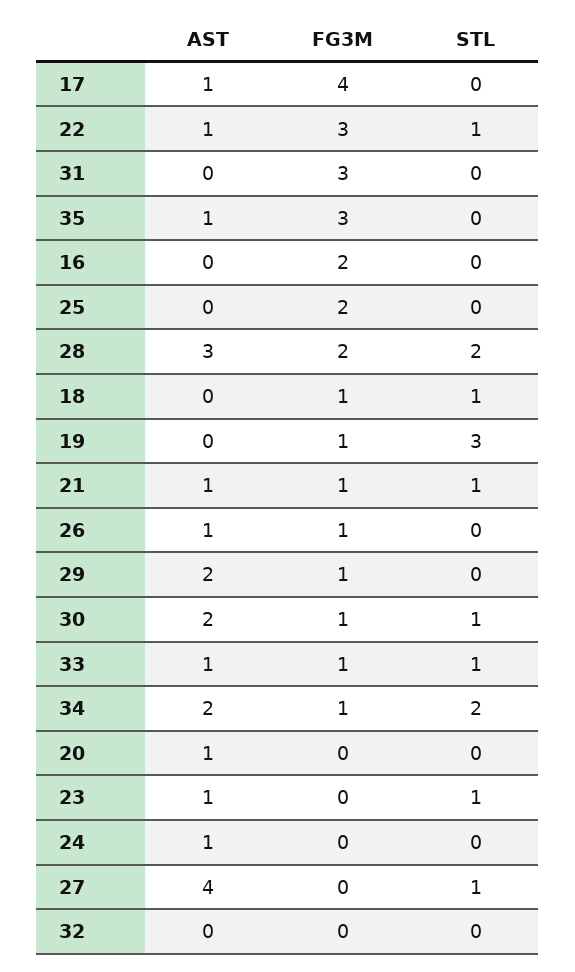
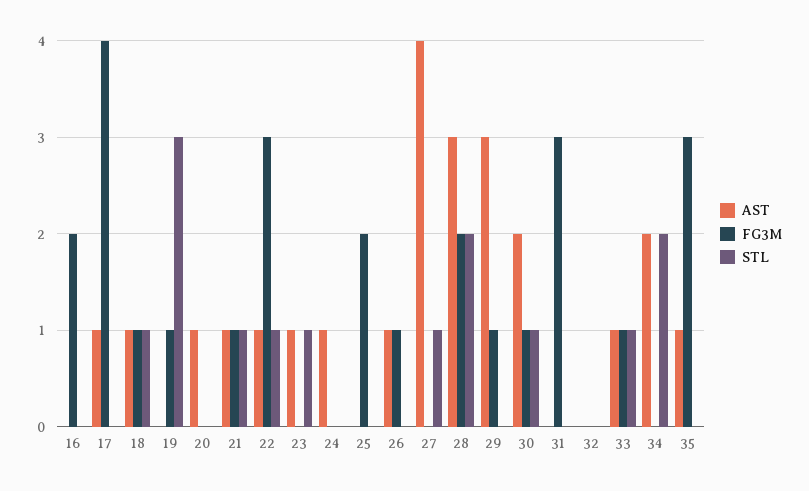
AST, 18: 0 -> 1
AST, 29: 2 -> 3
FG3M, 34: 1 -> 0

